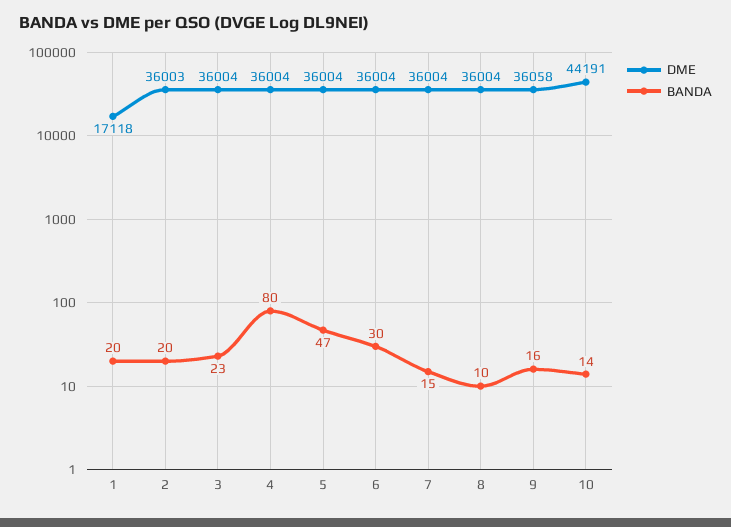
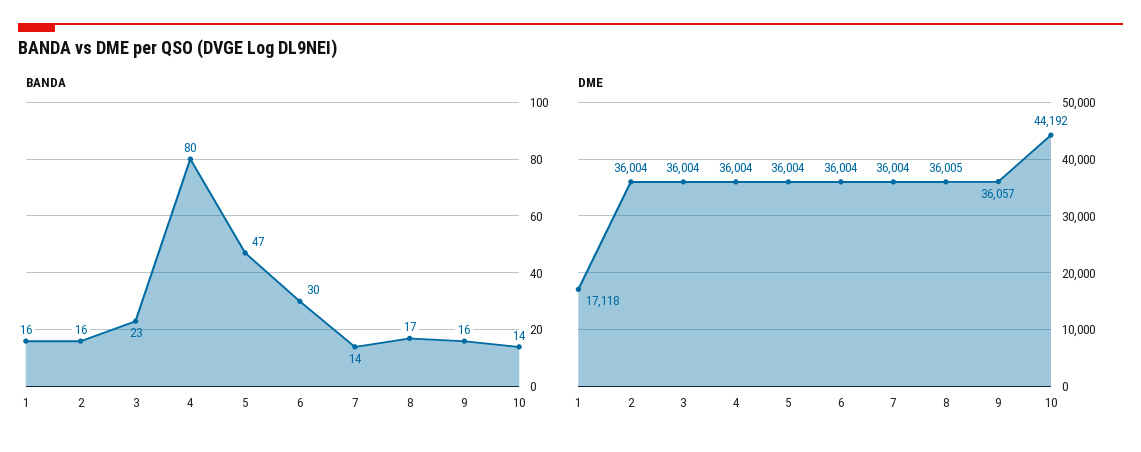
BANDA, 1: 20 -> 16
DME, 2: 36003 -> 36004
BANDA, 2: 20 -> 16
BANDA, 7: 15 -> 14
DME, 8: 36004 -> 36005
BANDA, 8: 10 -> 17
DME, 9: 36058 -> 36057
DME, 10: 44191 -> 44192

